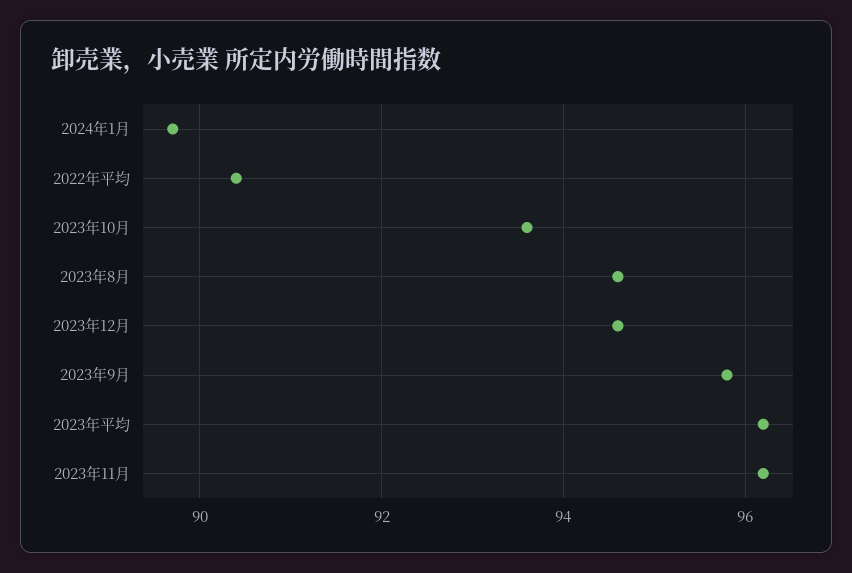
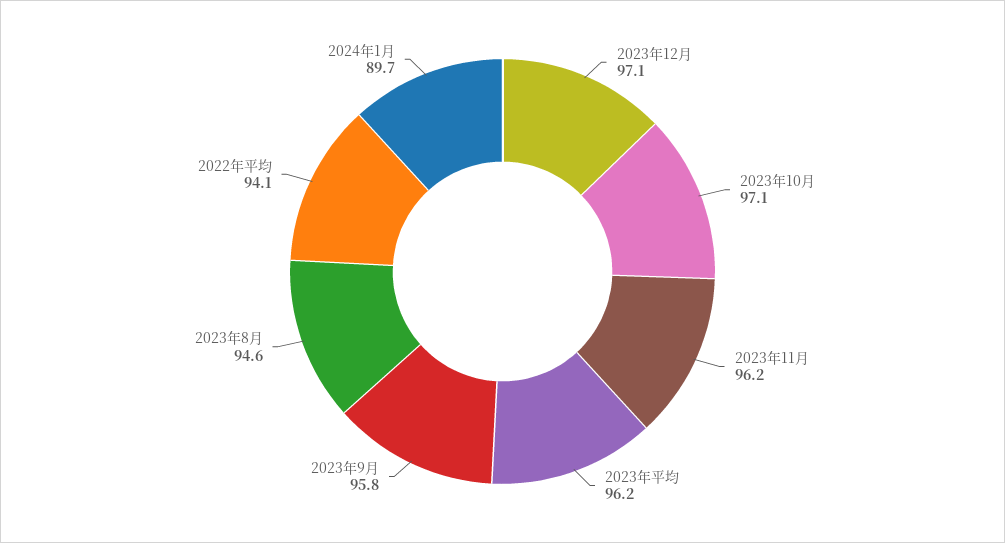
2022年平均: 90.5 -> 94.1
2023年10月: 93.5 -> 97.1
2023年12月: 94.5 -> 97.1

